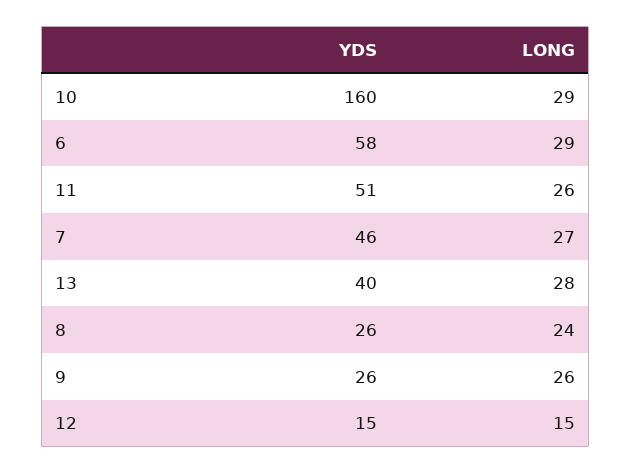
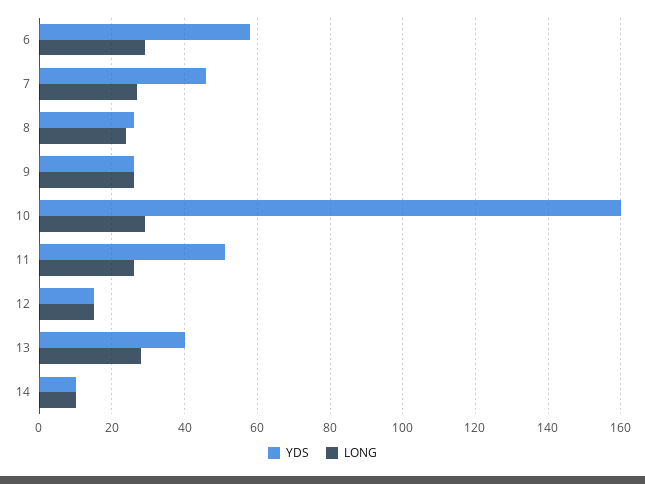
YDS, 14: none -> 10
LONG, 14: none -> 10

